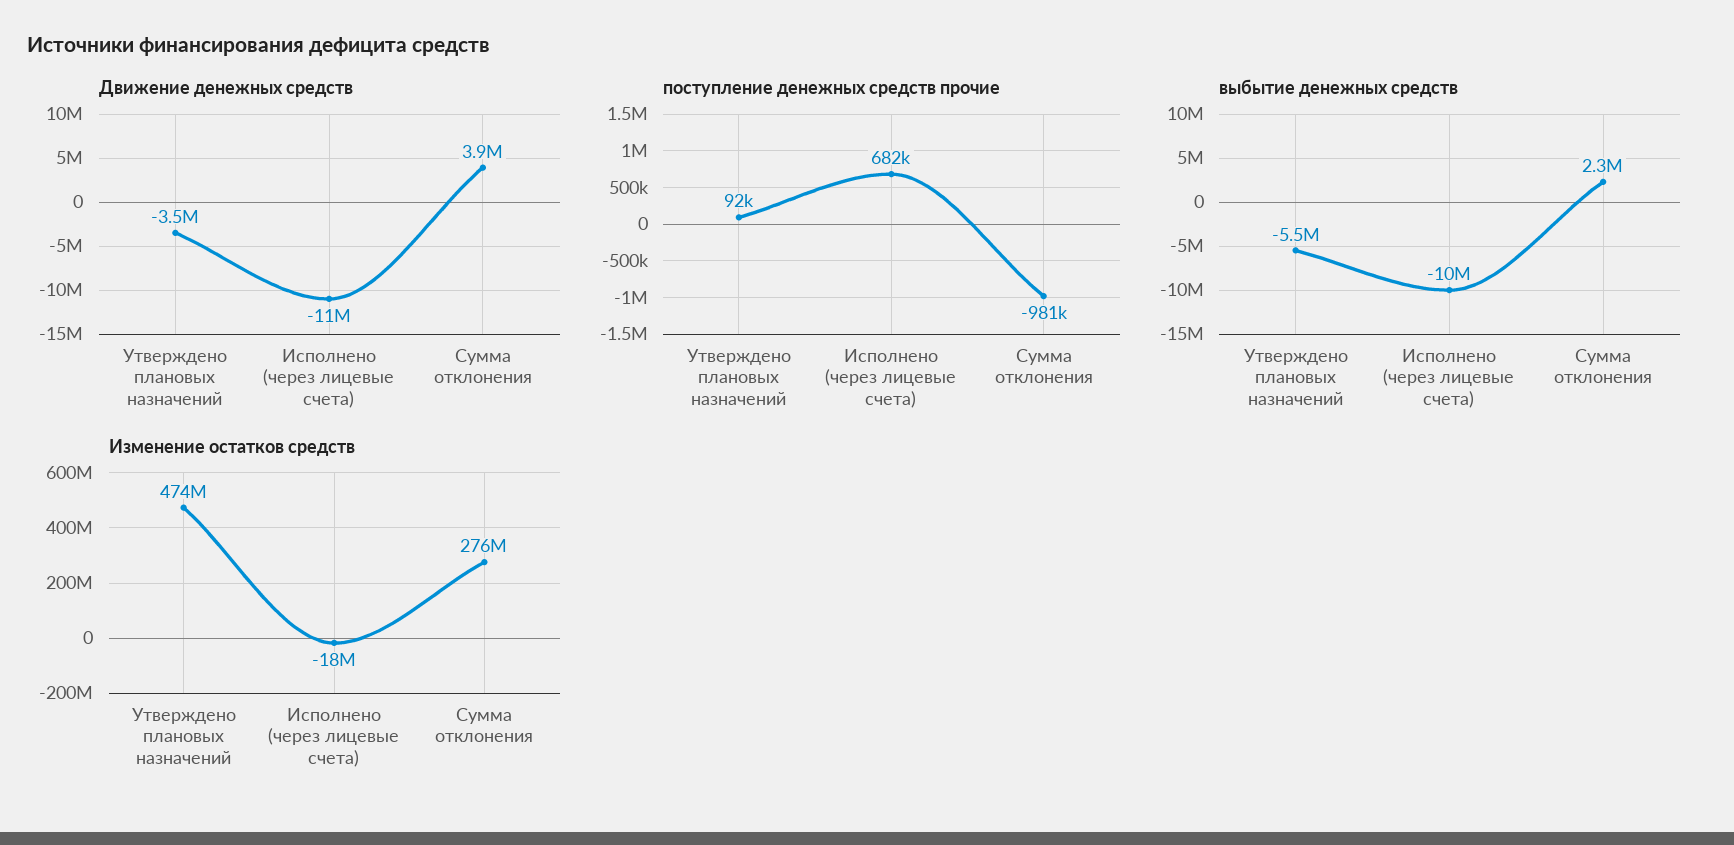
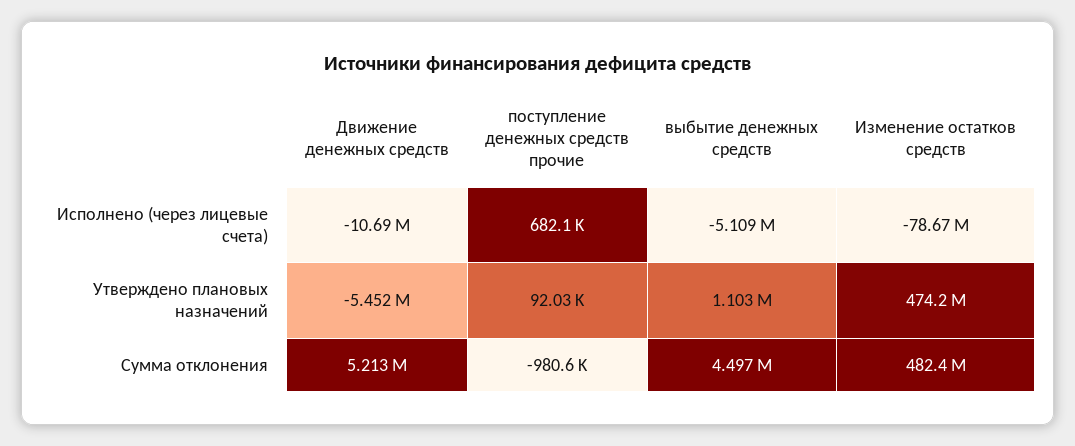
Движение денежных средств, Утверждено плановых назначений: -3500000 -> -5452000
Движение денежных средств, Сумма отклонения: 3900000 -> 5213000
выбытие денежных средств, Утверждено плановых назначений: -5500000 -> 1103000
выбытие денежных средств, Исполнено (через лицевые счета): -10000000 -> -5109000
выбытие денежных средств, Сумма отклонения: 2300000 -> 4497000
Изменение остатков средств, Исполнено (через лицевые счета): -18000000 -> -78670000
Изменение остатков средств, Сумма отклонения: 276000000 -> 482400000

